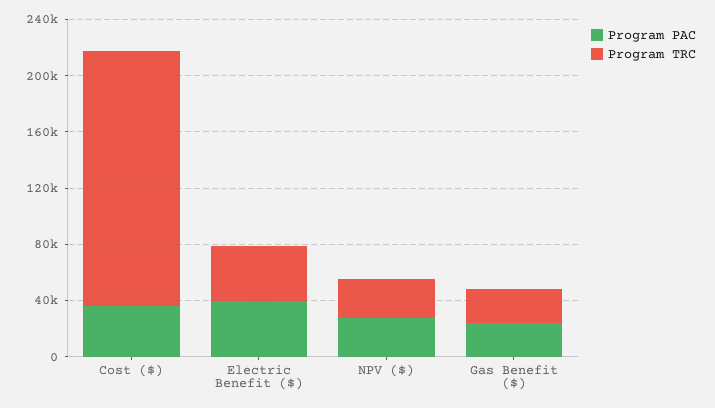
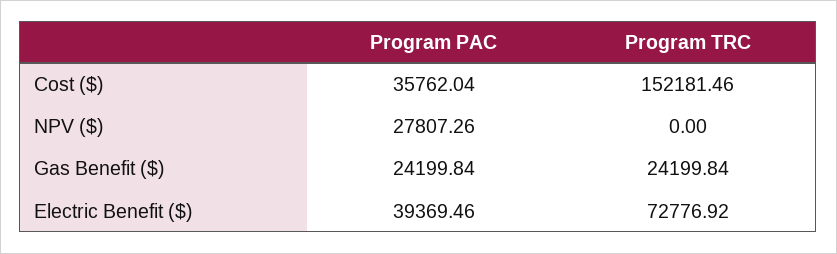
Program TRC, Cost ($): 180000 -> 152181.46
Program TRC, Electric Benefit ($): 40000 -> 72776.92
Program TRC, NPV ($): 30000 -> 0

